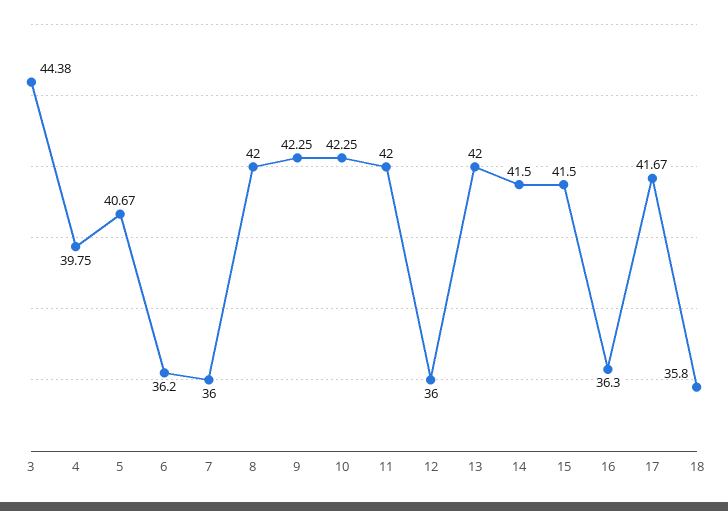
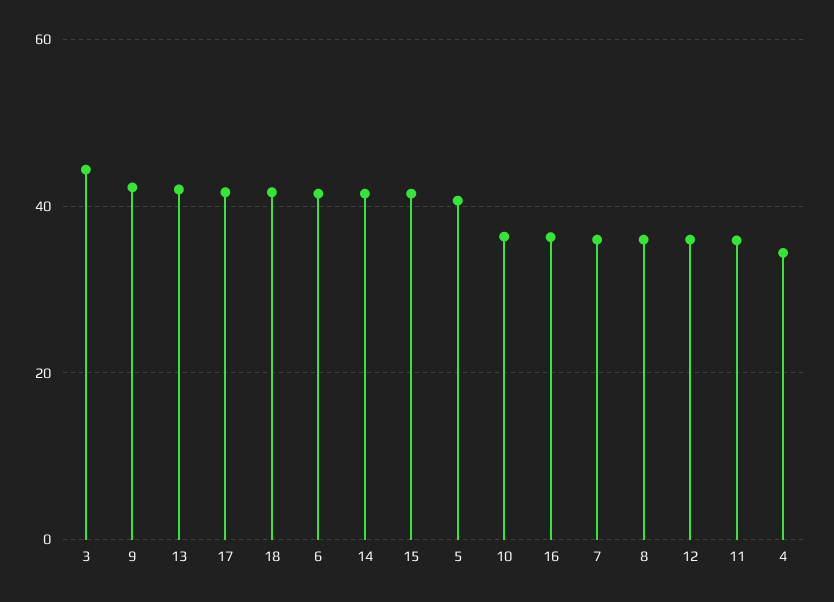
4: 39.75 -> 34
6: 36.2 -> 42
8: 42 -> 36
10: 42.25 -> 36
11: 42 -> 36
18: 35.8 -> 42

